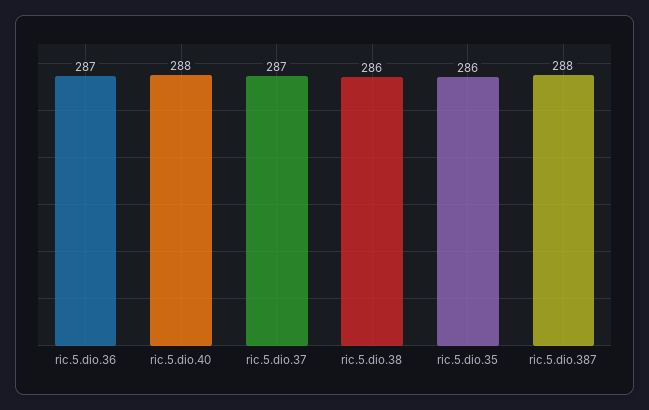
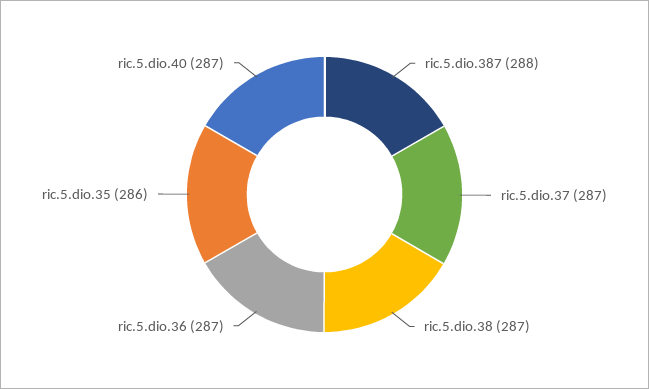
ric.5.dio.40: 288 -> 287
ric.5.dio.38: 286 -> 287

